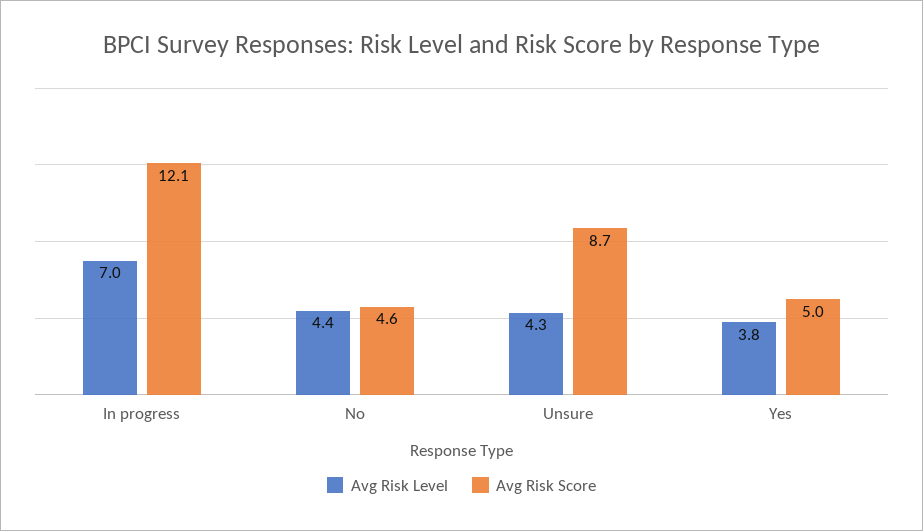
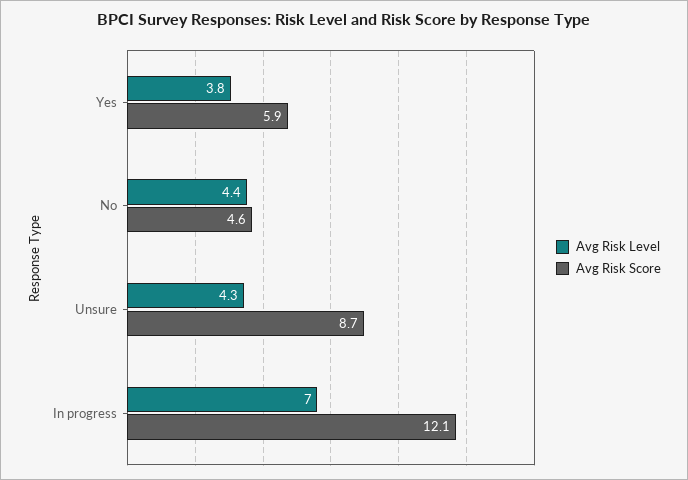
Avg Risk Score, Yes: 5 -> 5.9

